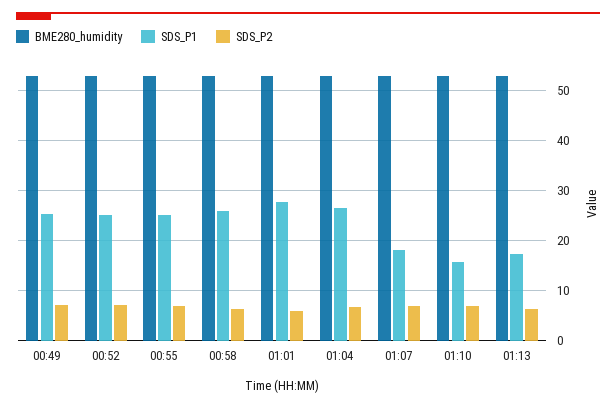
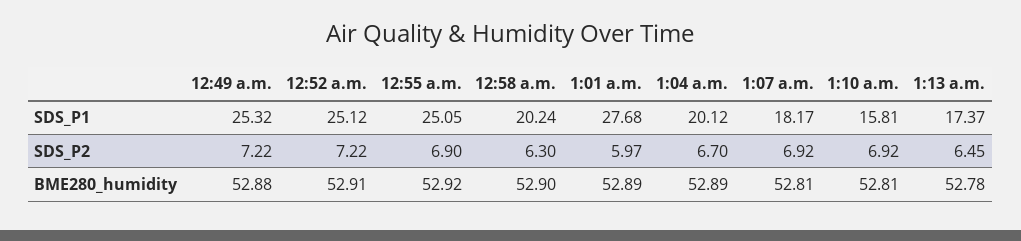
SDS_P1, 00:58: 26 -> 20.24
SDS_P1, 01:04: 26 -> 20.12

